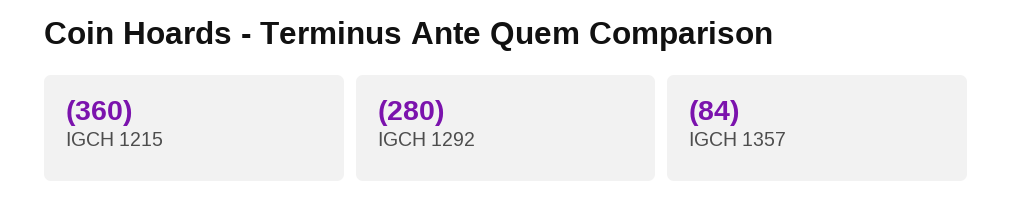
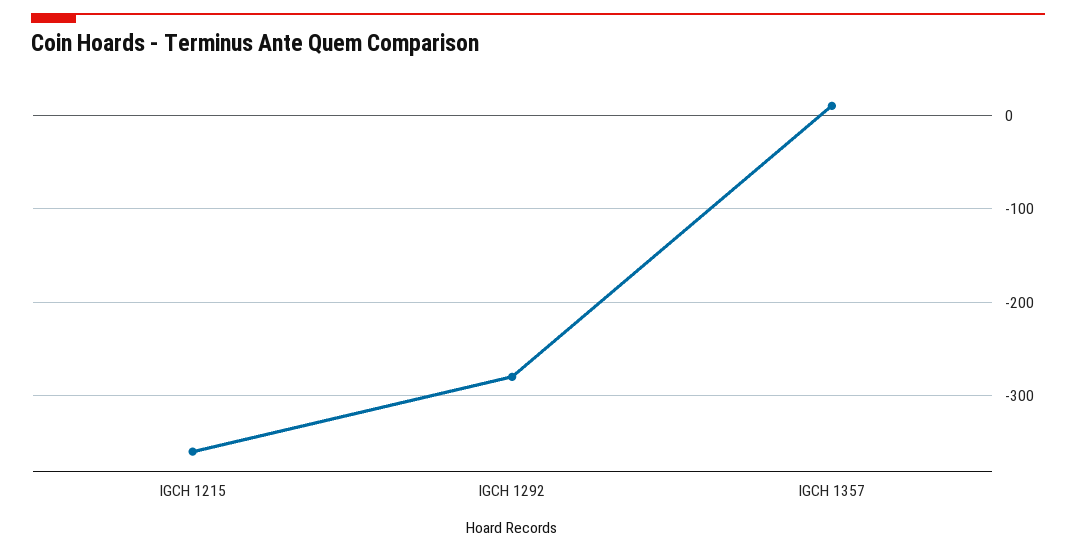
IGCH 1357: -84 -> 10

